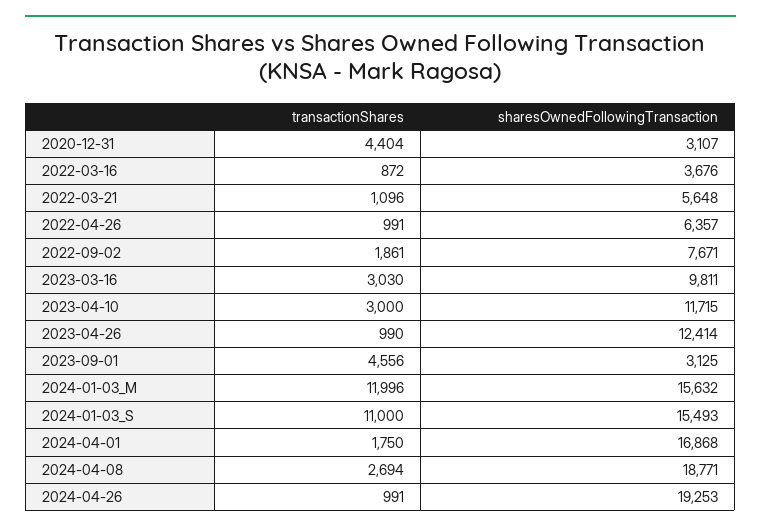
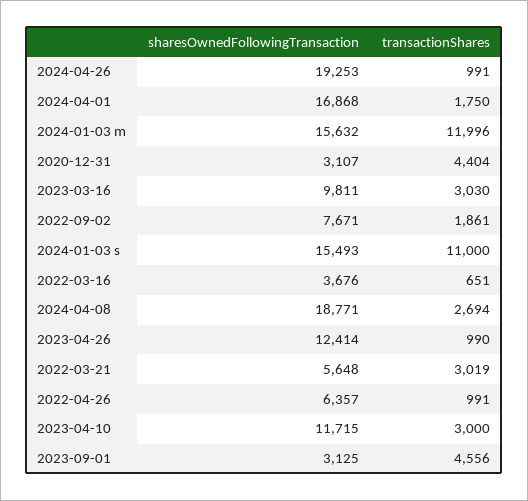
transactionShares, 2022-03-16: 872 -> 651
transactionShares, 2022-03-21: 1096 -> 3019

